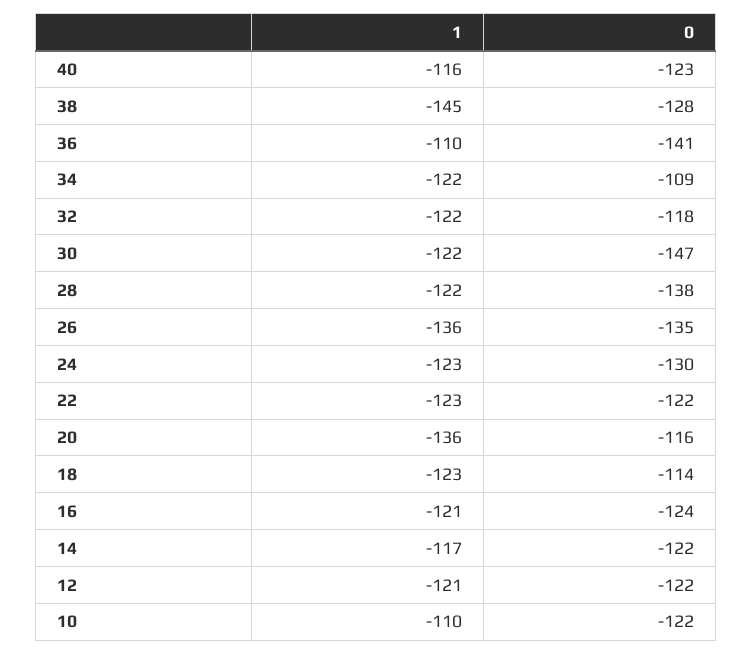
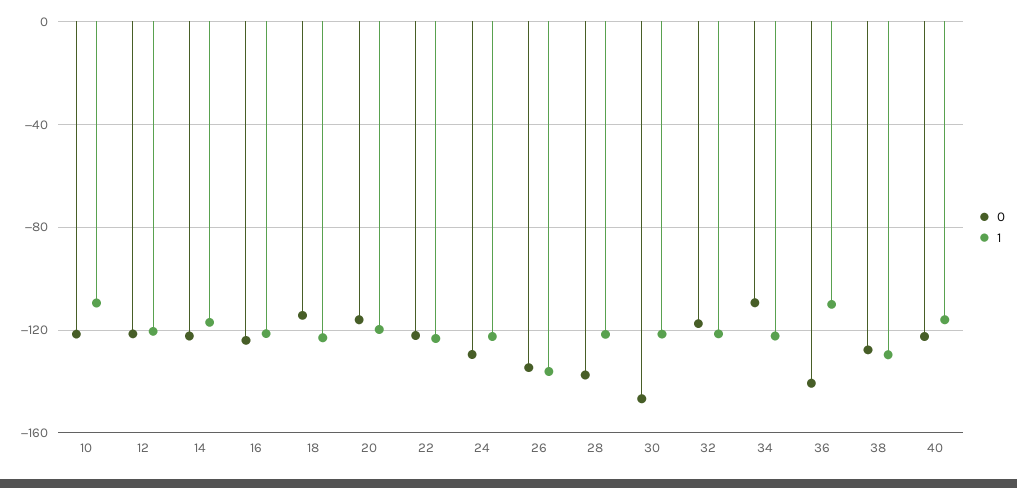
1, 38: -145 -> -130
1, 20: -136 -> -120

